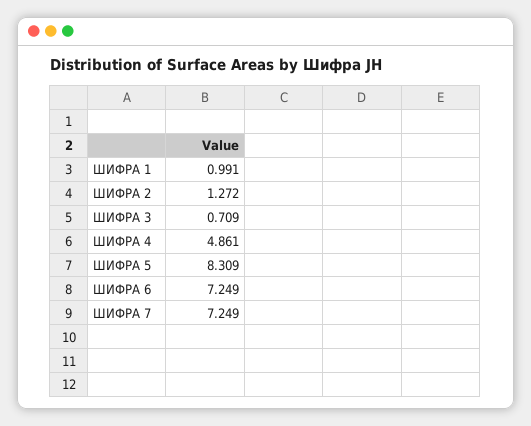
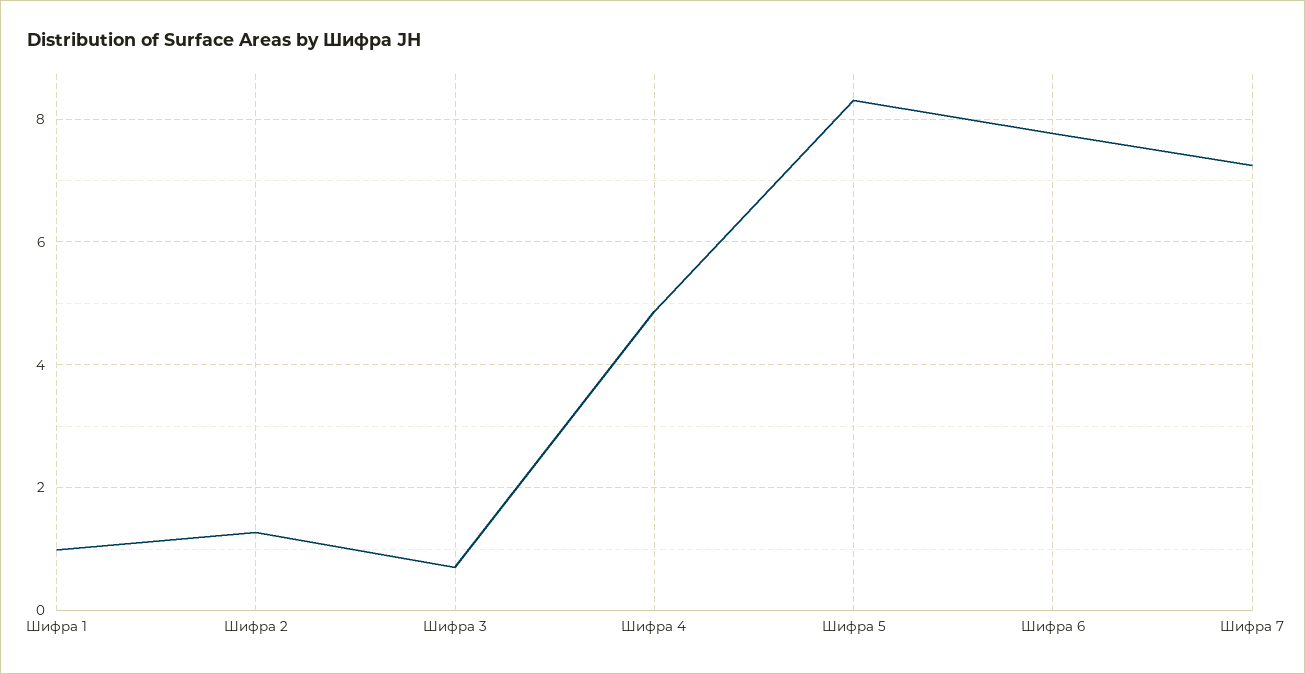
ШИФРА 6: 7.249 -> 7.8

